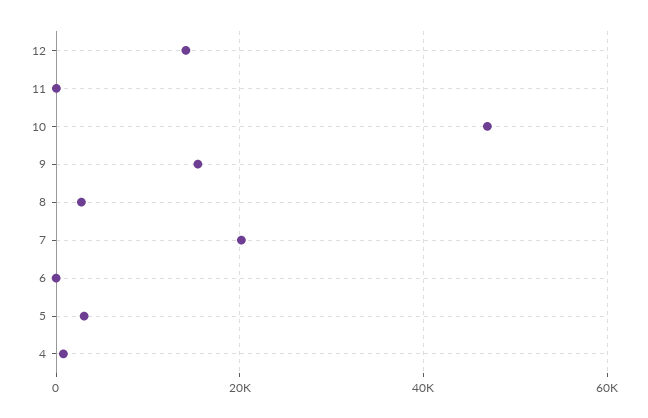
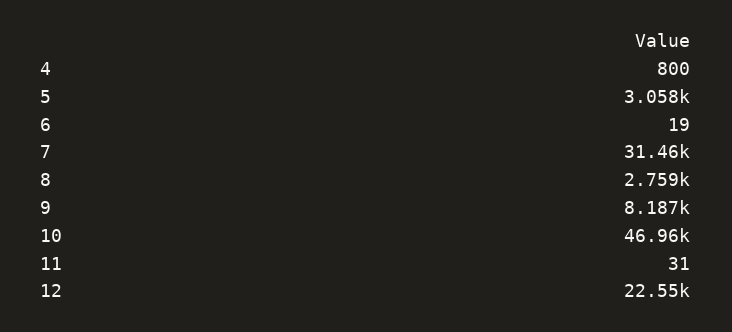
12: 14000 -> 22550
9: 16000 -> 8187
7: 20000 -> 31460

